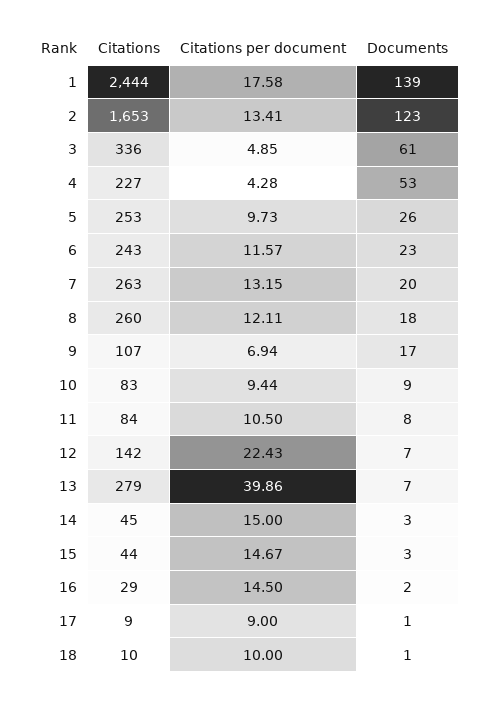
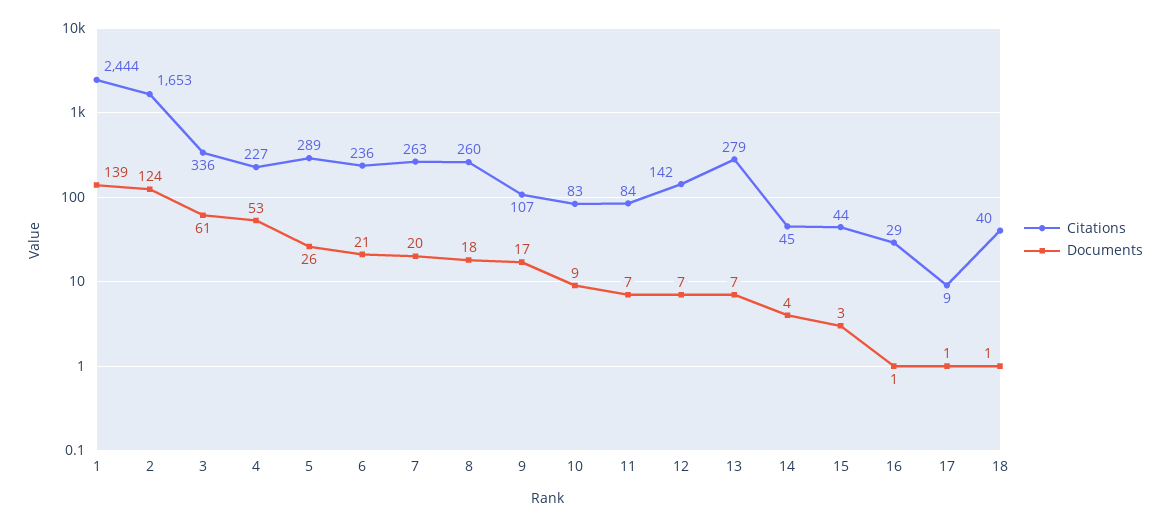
Citations per document, 1: 17.58 -> none
Citations per document, 2: 13.41 -> none
Documents, 2: 123 -> 124
Citations per document, 3: 4.85 -> none
Citations per document, 4: 4.28 -> none
Citations, 5: 253 -> 289
Citations per document, 5: 9.73 -> none
Citations, 6: 243 -> 236
Citations per document, 6: 11.57 -> none
Documents, 6: 23 -> 21
Citations per document, 7: 13.15 -> none
Citations per document, 8: 12.11 -> none
Citations per document, 9: 6.94 -> none
Citations per document, 10: 9.44 -> none
Citations per document, 11: 10.5 -> none
Documents, 11: 8 -> 7
Citations per document, 12: 22.43 -> none
Citations per document, 13: 39.86 -> none
Citations per document, 14: 15 -> none
Documents, 14: 3 -> 4
Citations per document, 15: 14.67 -> none
Citations per document, 16: 14.5 -> none
Documents, 16: 2 -> 1
Citations per document, 17: 9 -> none
Citations, 18: 10 -> 40
Citations per document, 18: 10 -> none

